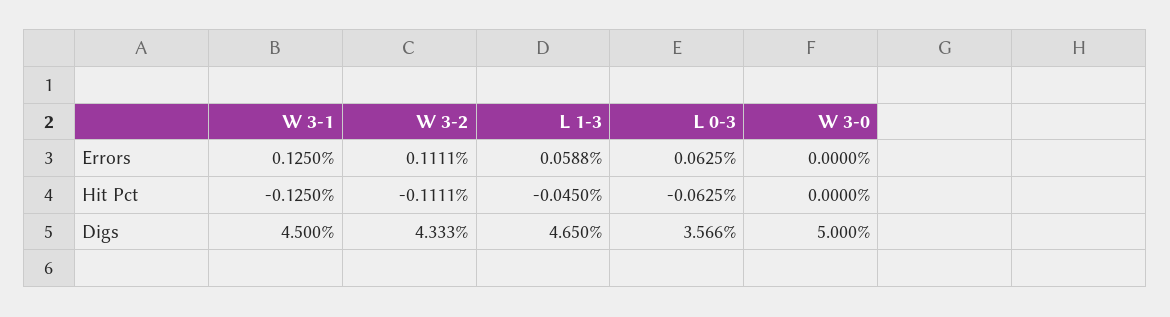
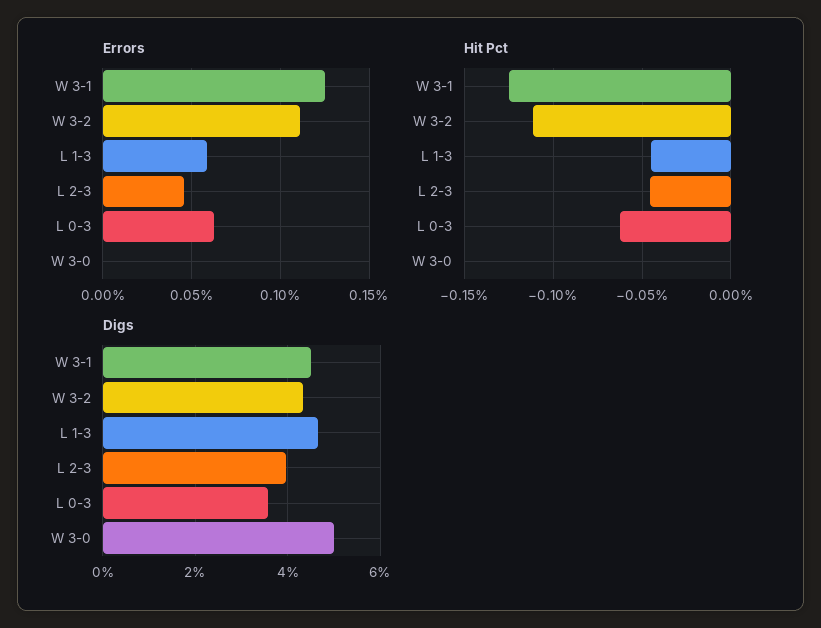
Errors, L 2-3: none -> 0.045
Hit Pct, L 2-3: none -> -0.045
Digs, L 2-3: none -> 4

